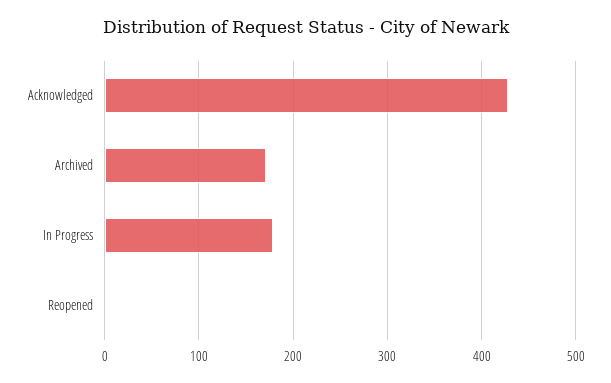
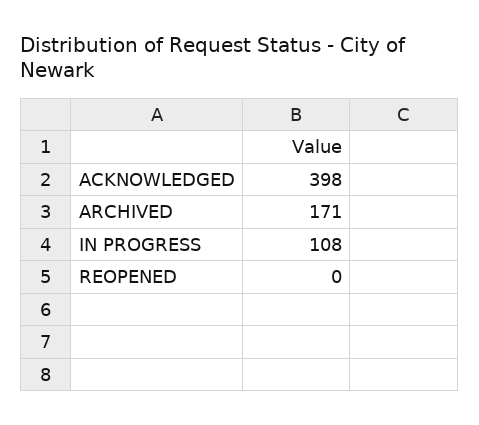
Acknowledged: 430 -> 398
In Progress: 180 -> 108

